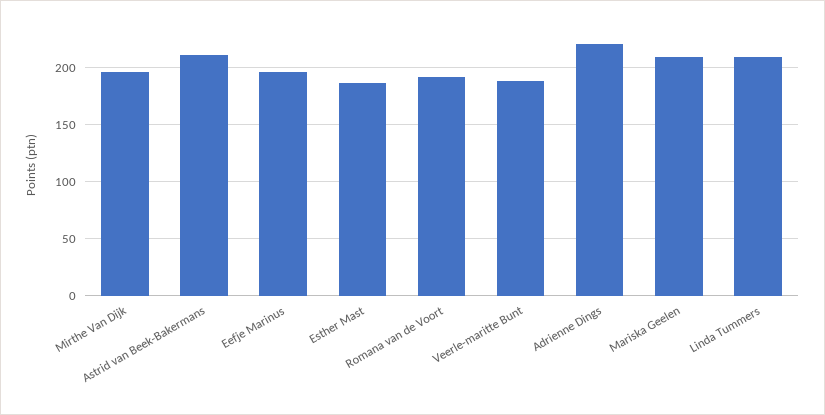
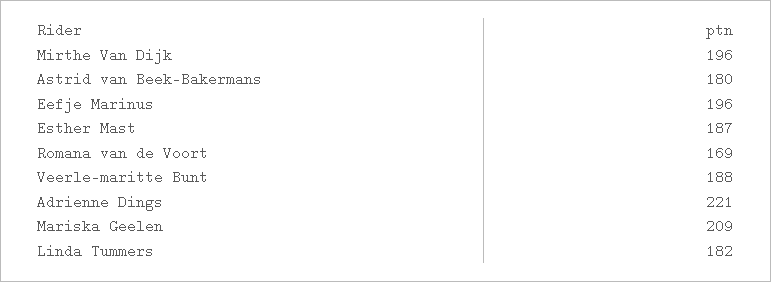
Astrid van Beek-Bakermans: 210 -> 180
Romana van de Voort: 190 -> 169
Linda Tummers: 210 -> 182

